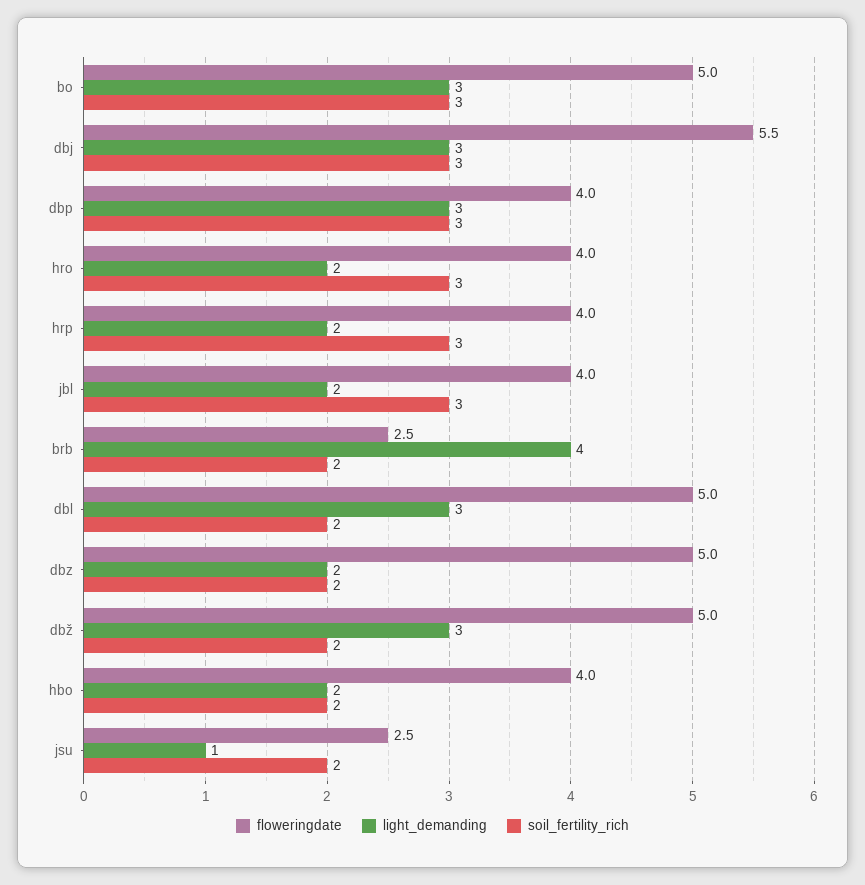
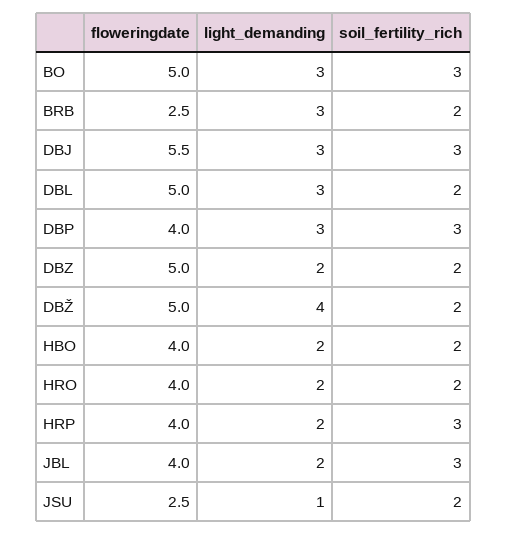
soil_fertility_rich, hro: 3 -> 2
light_demanding, brb: 4 -> 3
light_demanding, dbž: 3 -> 4

